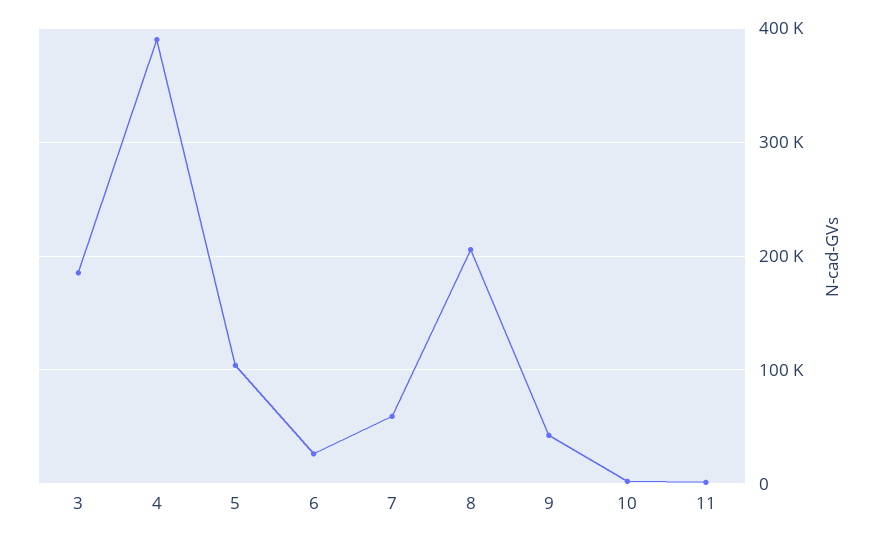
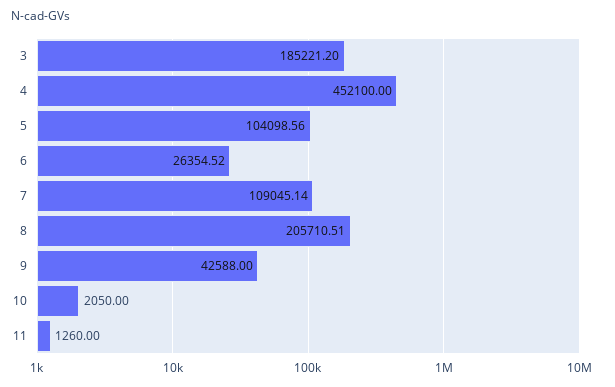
4: 390000 -> 452100
7: 60000 -> 109045.14

